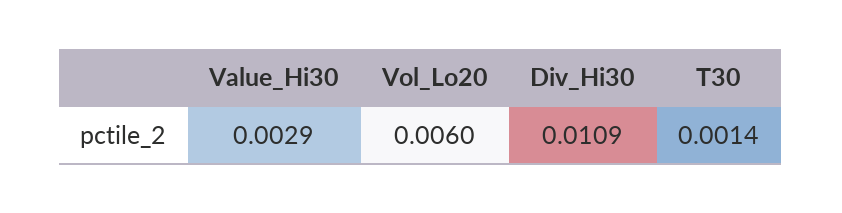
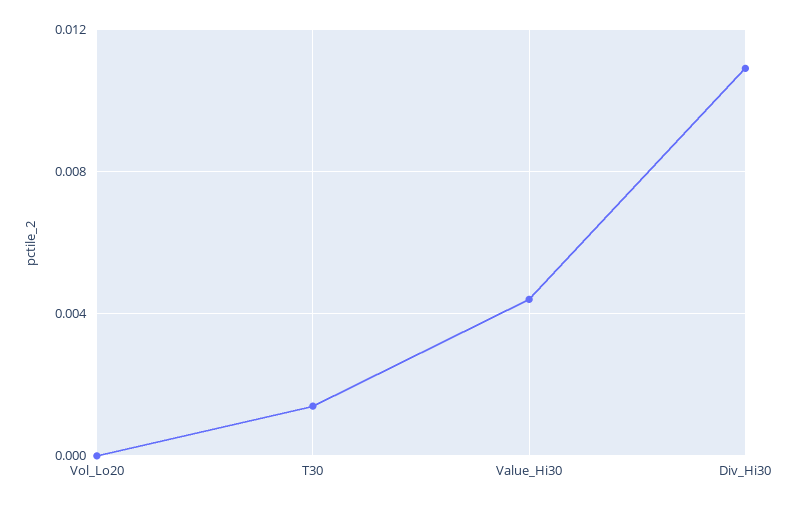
Value_Hi30: 0.0029 -> 0.0045
Vol_Lo20: 0.006 -> 0

